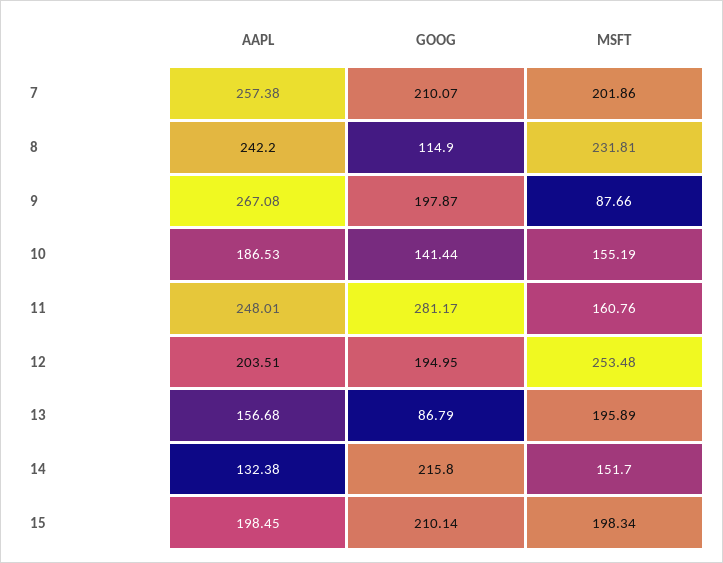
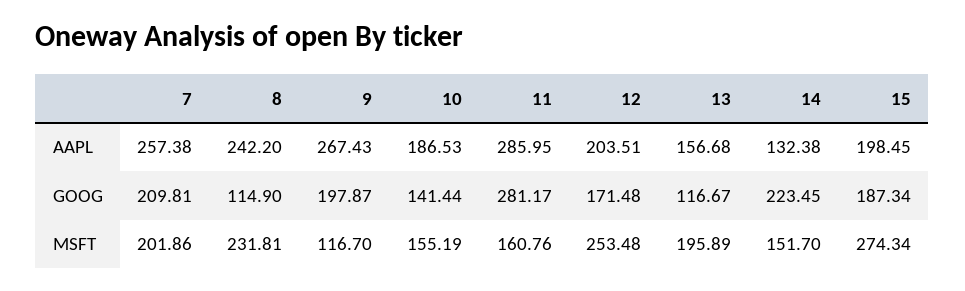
GOOG, 7: 210.07 -> 209.81
AAPL, 9: 267.08 -> 267.43
MSFT, 9: 87.66 -> 116.7
AAPL, 11: 248.01 -> 285.95
GOOG, 12: 194.95 -> 171.48
GOOG, 13: 86.79 -> 116.67
GOOG, 14: 215.8 -> 223.45
GOOG, 15: 210.14 -> 187.34
MSFT, 15: 198.34 -> 274.34

